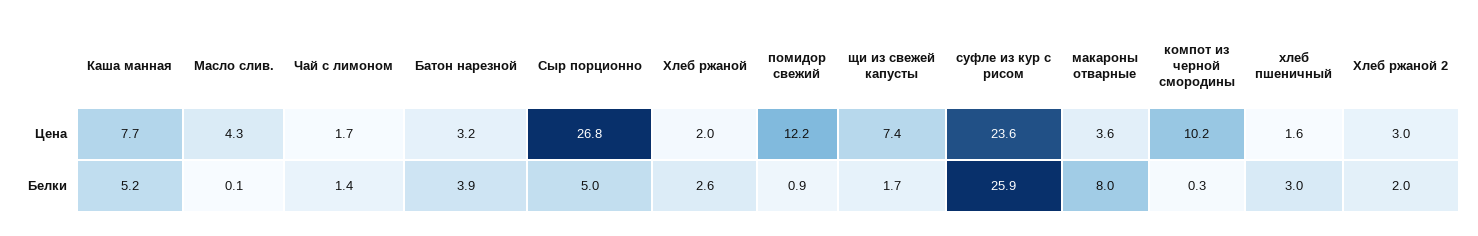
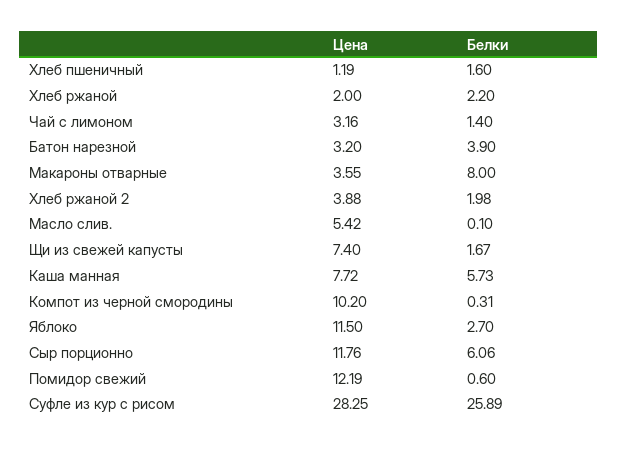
Масло слив., Цена: 4.3 -> 5.42
Чай с лимоном, Цена: 1.7 -> 3.16
Сыр порционно, Цена: 26.8 -> 11.76
суфле из кур с рисом, Цена: 23.6 -> 28.25
хлеб пшеничный, Цена: 1.6 -> 1.19
Хлеб ржаной 2, Цена: 3 -> 3.88
Каша манная, Белки: 5.2 -> 5.73
Сыр порционно, Белки: 5 -> 6.06
Хлеб ржаной, Белки: 2.6 -> 2.2
помидор свежий, Белки: 0.9 -> 0.6
хлеб пшеничный, Белки: 3 -> 1.6
Яблоко, Цена: none -> 11.5
Яблоко, Белки: none -> 2.7

